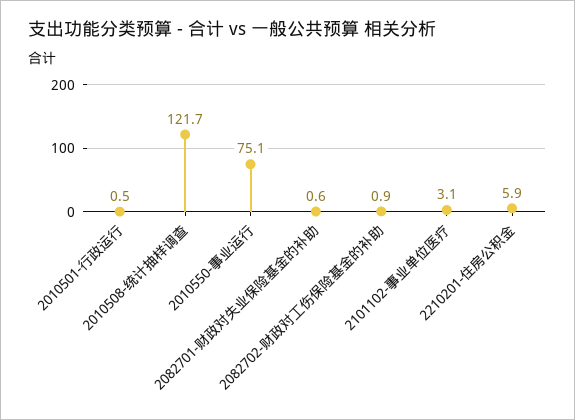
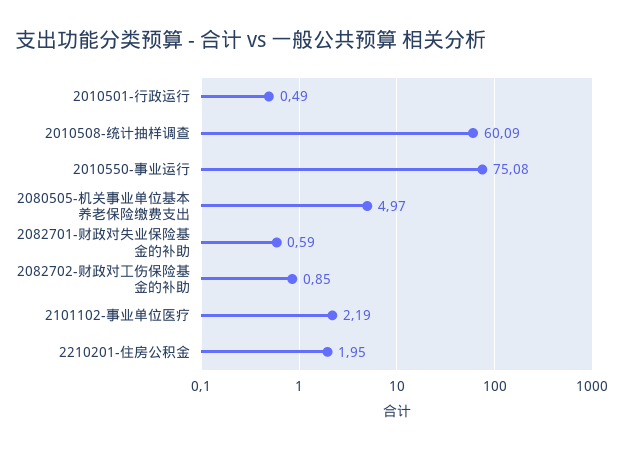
2010508-统计抽样调查: 121.7 -> 60.09
2101102-事业单位医疗: 3.1 -> 2.19
2210201-住房公积金: 5.9 -> 1.95
2080505-机关事业单位基本养老保险缴费支出: none -> 4.97

